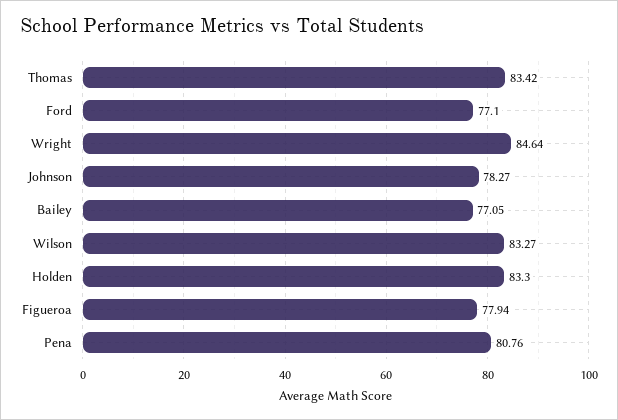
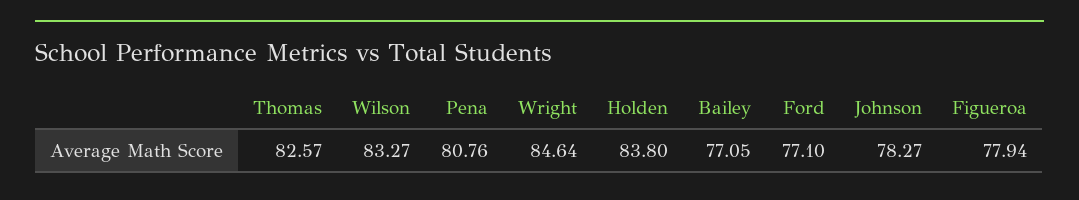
Thomas: 83.42 -> 82.57
Holden: 83.3 -> 83.8

